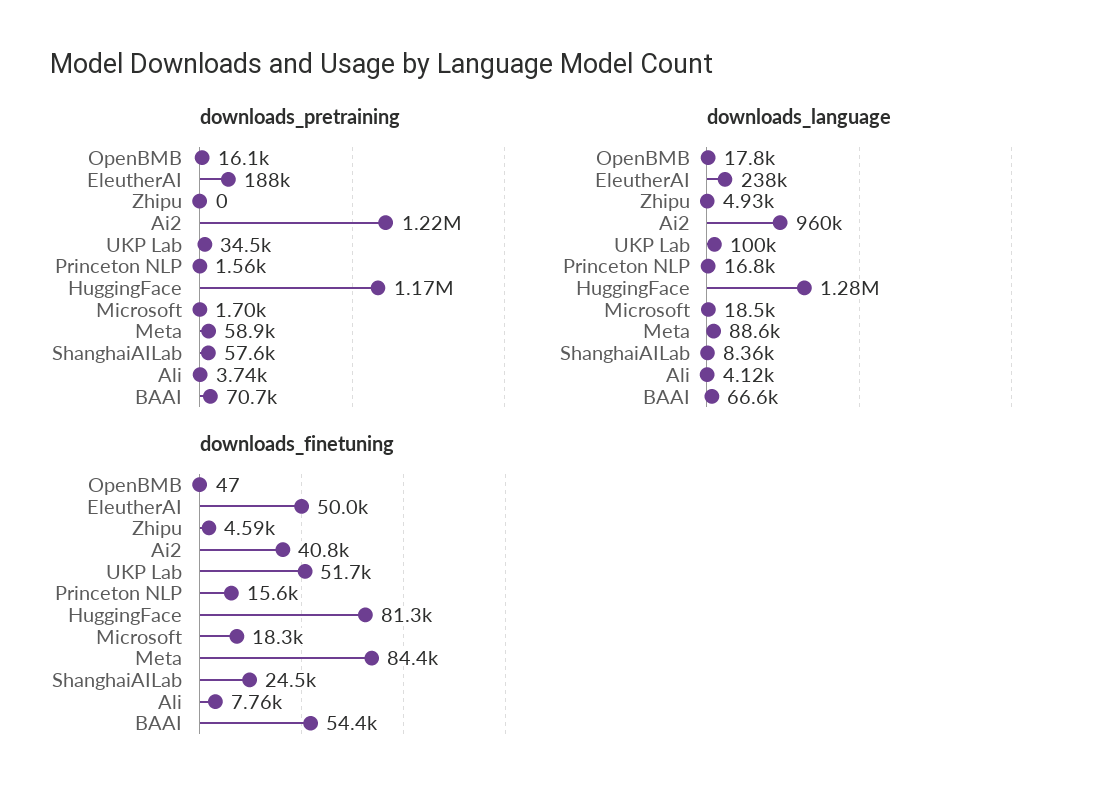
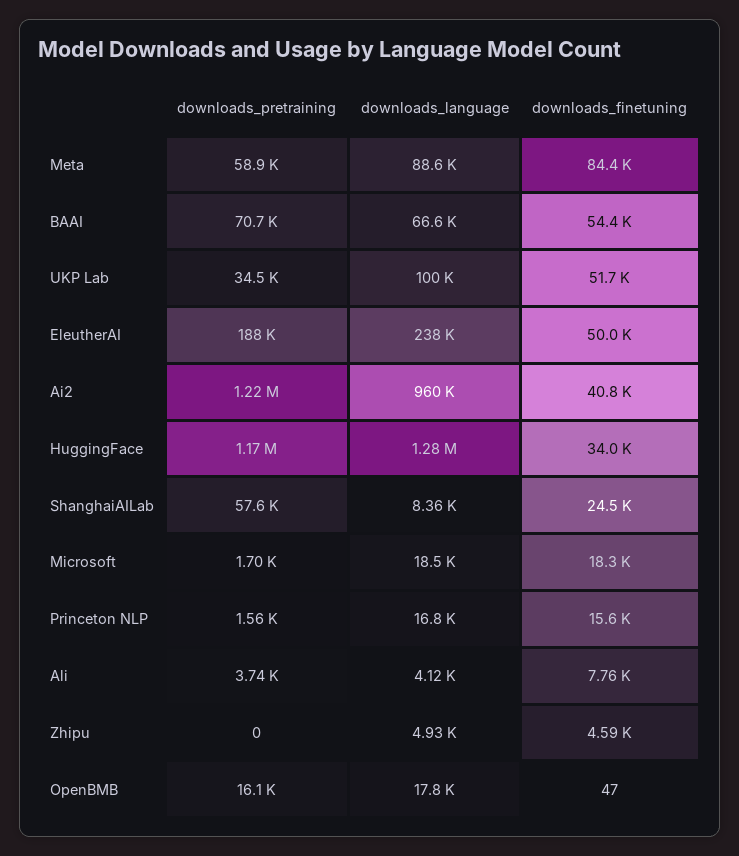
downloads_finetuning, HuggingFace: 81300 -> 34000

